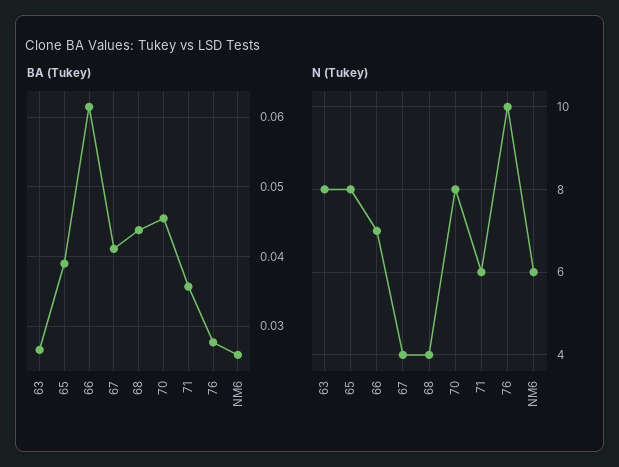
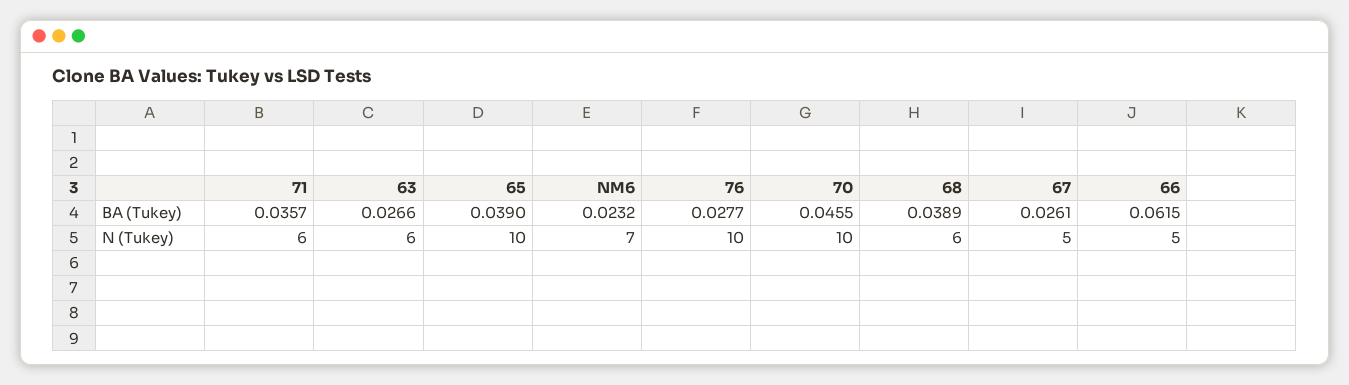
BA (Tukey), 67: 0.041 -> 0.0261
BA (Tukey), 68: 0.044 -> 0.0389
BA (Tukey), NM6: 0.026 -> 0.0232
N (Tukey), 63: 8 -> 6
N (Tukey), 65: 8 -> 10
N (Tukey), 66: 7 -> 5
N (Tukey), 67: 4 -> 5
N (Tukey), 68: 4 -> 6
N (Tukey), 70: 8 -> 10
N (Tukey), NM6: 6 -> 7

